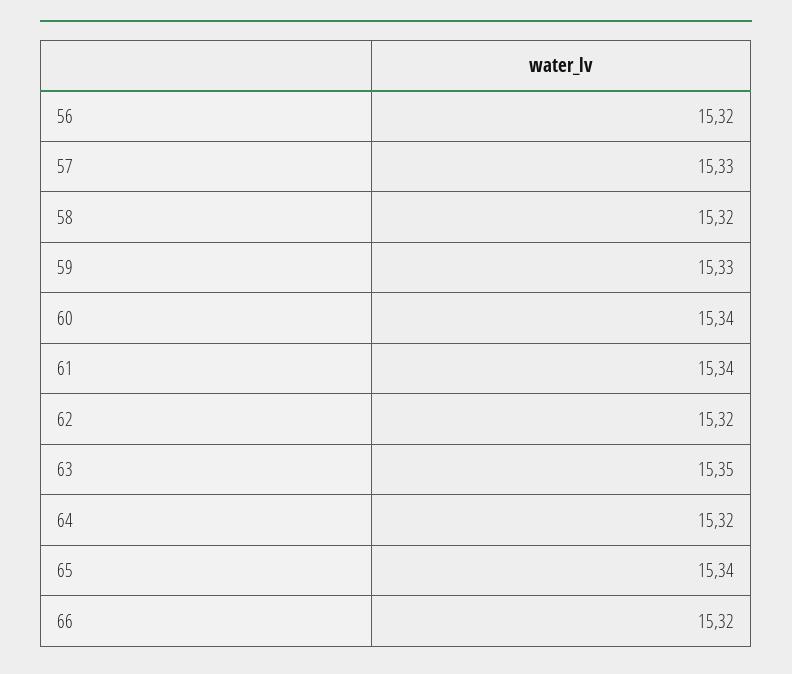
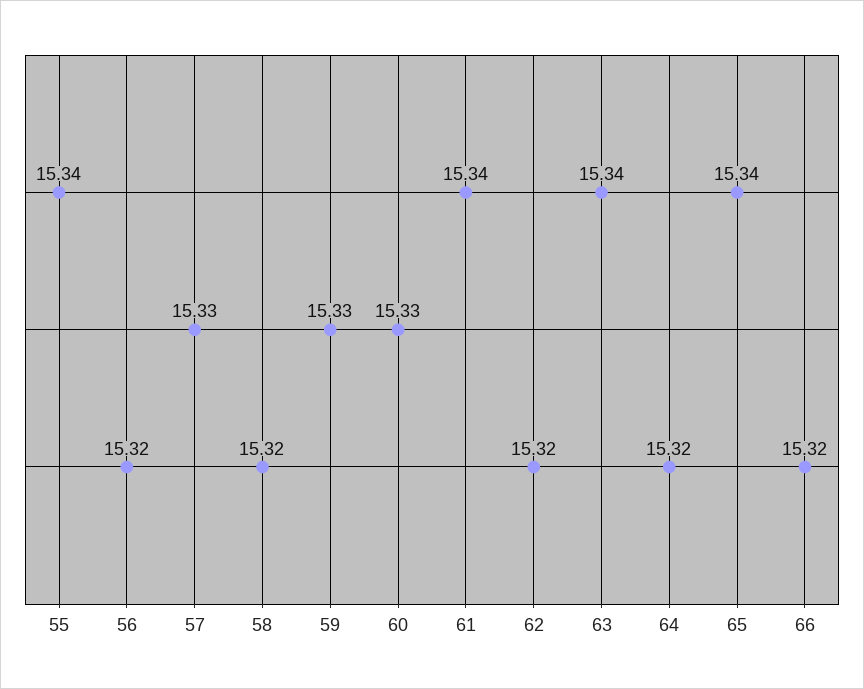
60: 15.34 -> 15.33
63: 15.35 -> 15.34
55: none -> 15.34

